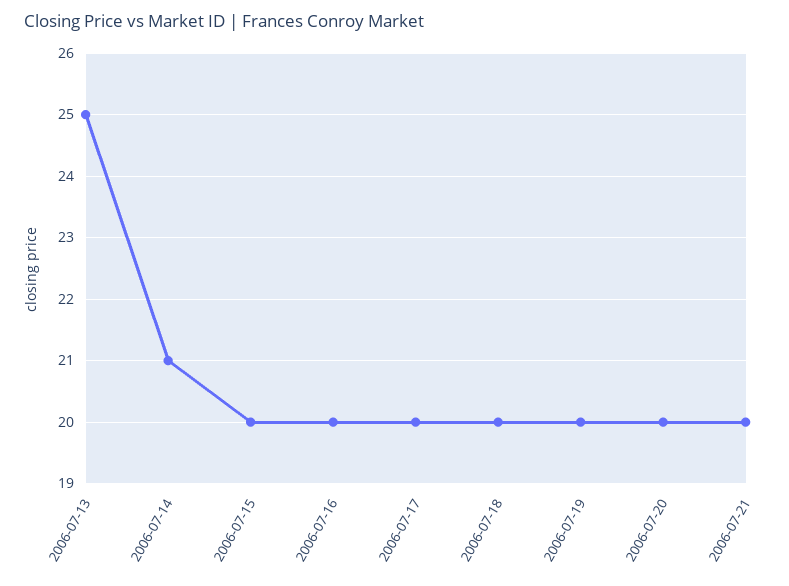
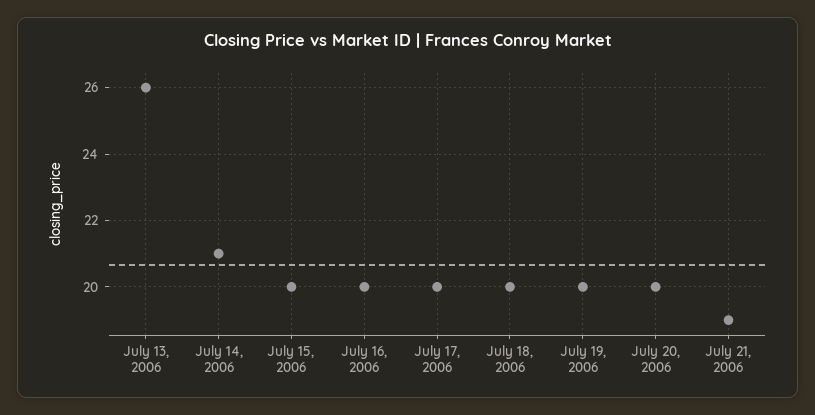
2006-07-13: 25 -> 26
2006-07-21: 20 -> 19

